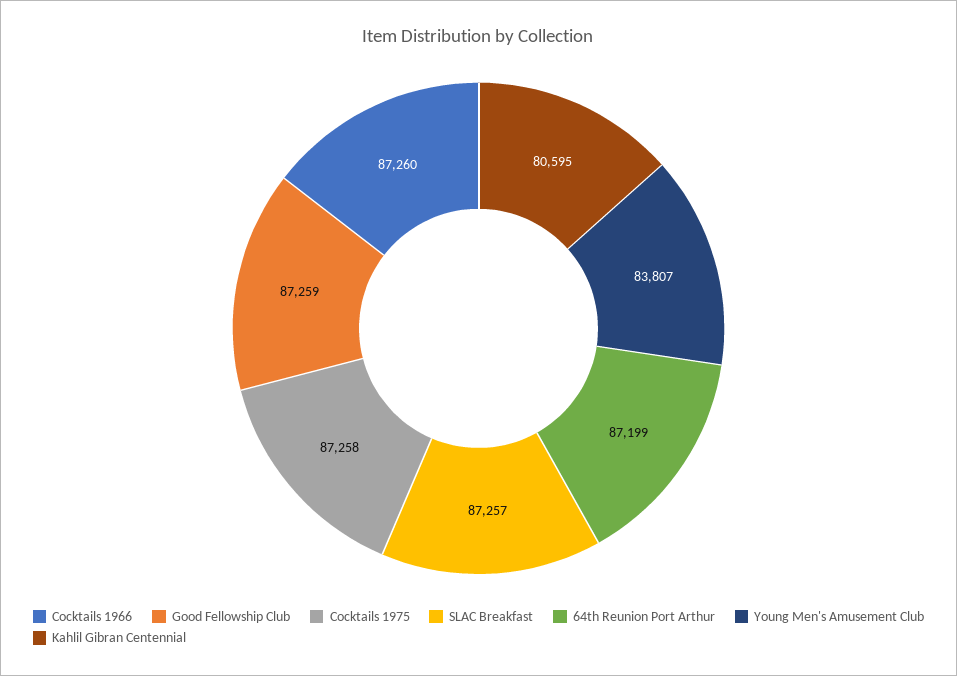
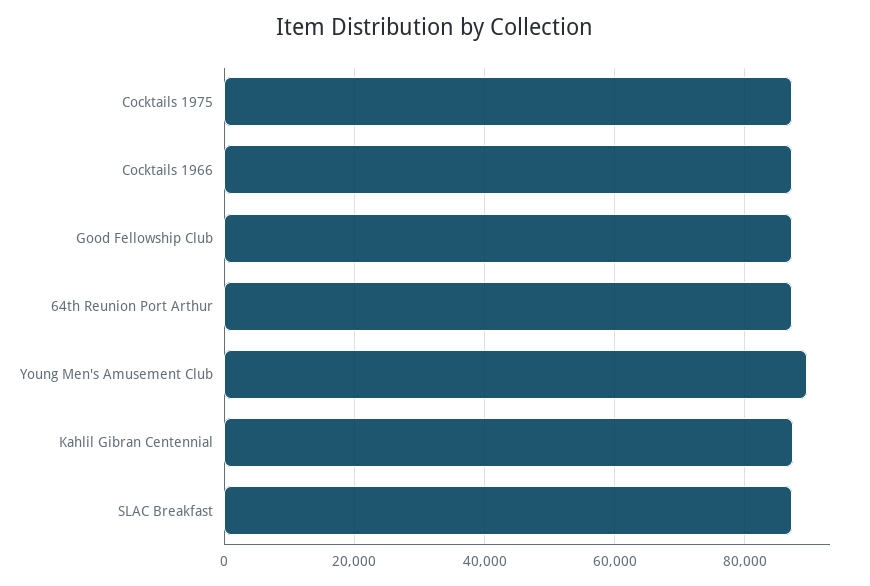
Young Men's Amusement Club: 83807 -> 90000
Kahlil Gibran Centennial: 80595 -> 88000

